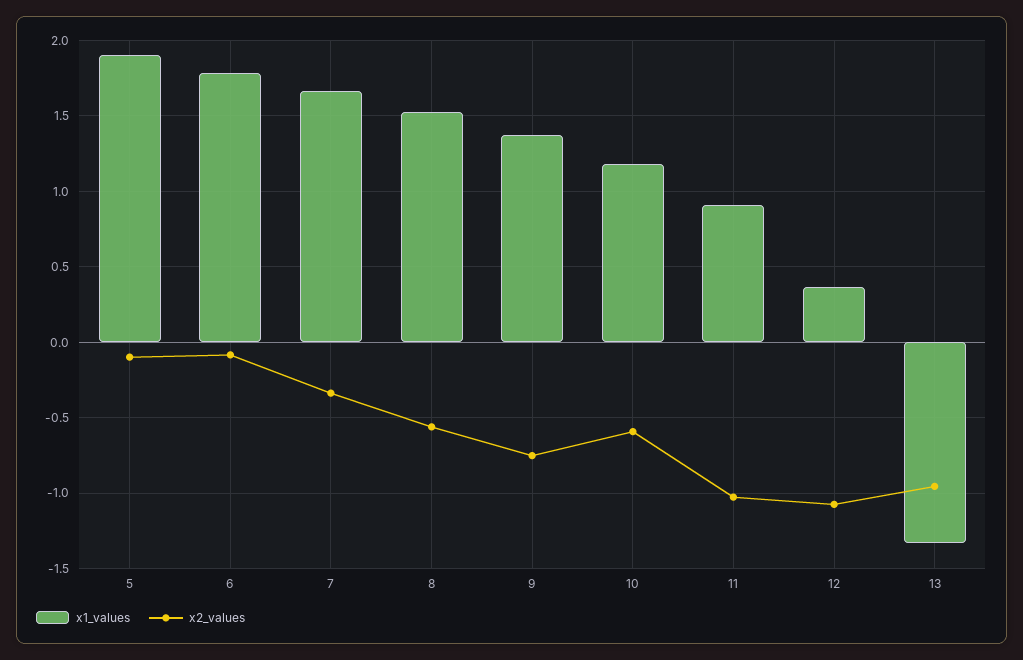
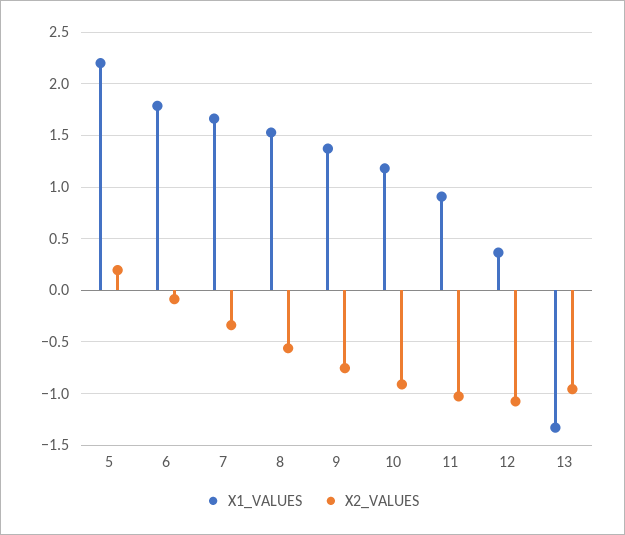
x1_values, 5: 1.9 -> 2.2
x2_values, 5: -0.1 -> 0.2
x2_values, 10: -0.6 -> -0.9

